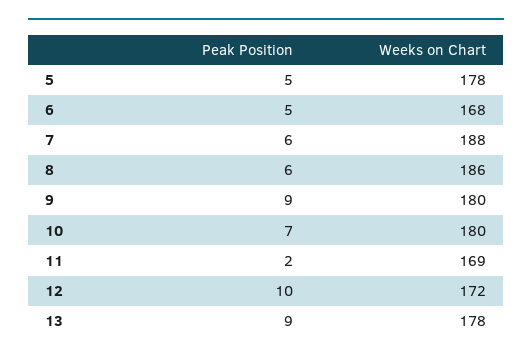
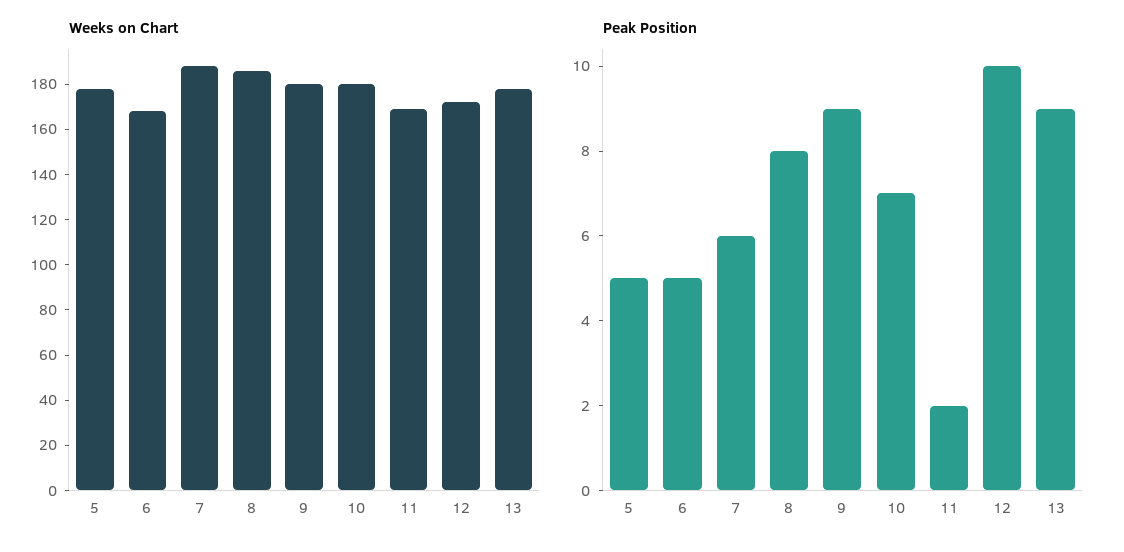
Peak Position, 8: 6 -> 8

